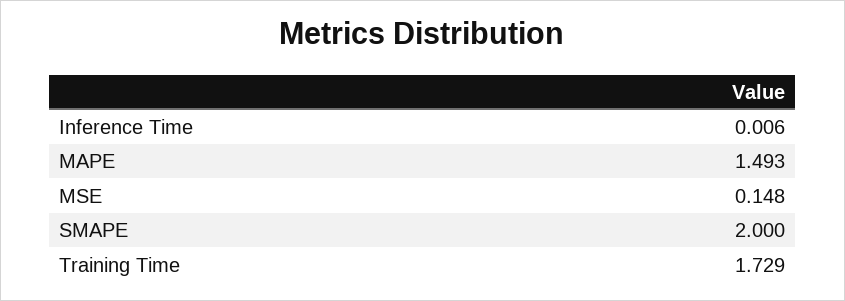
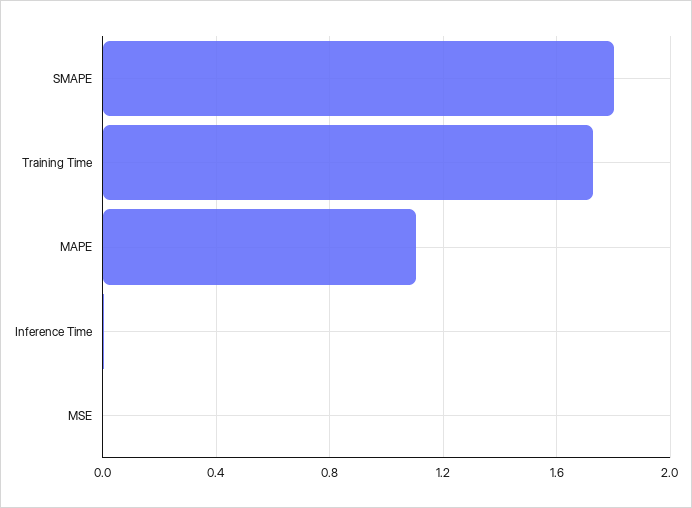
MAPE: 1.493 -> 1.1
MSE: 0.148 -> 0
SMAPE: 2 -> 1.8

